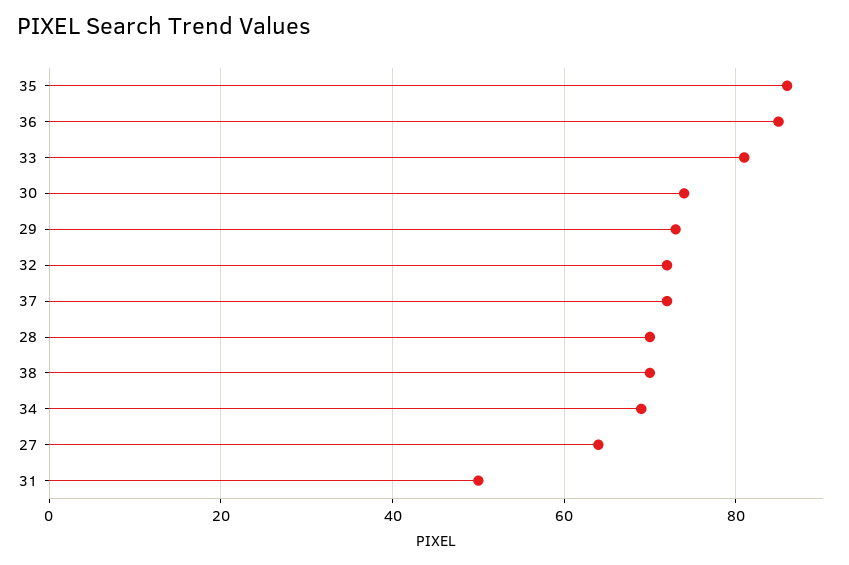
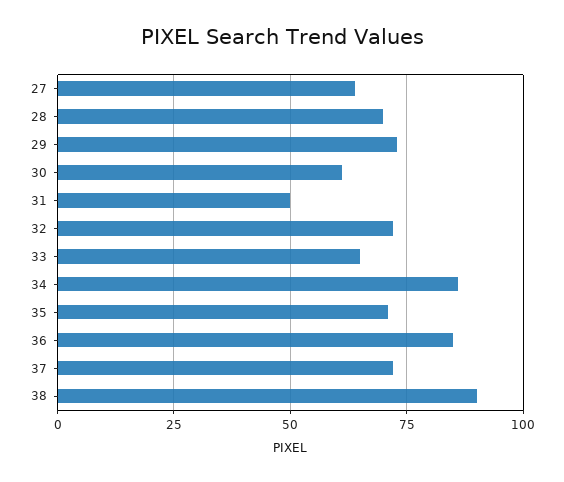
35: 85 -> 70
33: 80 -> 65
30: 75 -> 60
38: 70 -> 90
34: 70 -> 85

